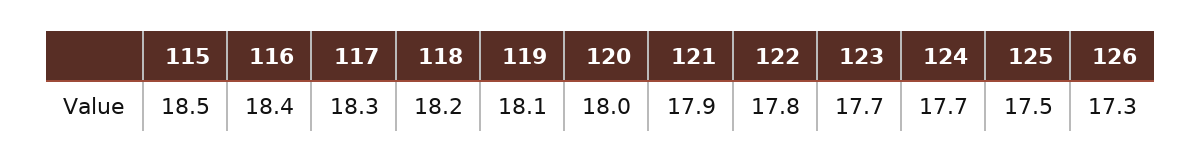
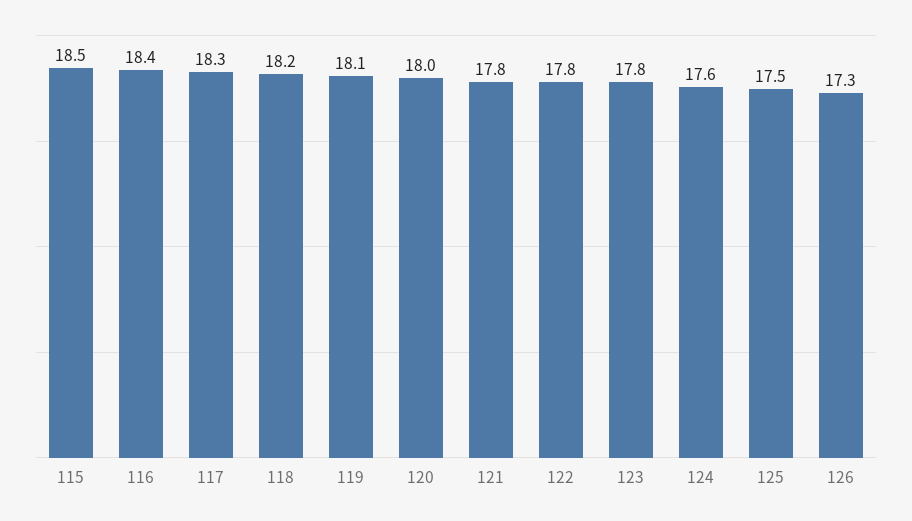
121: 17.9 -> 17.8
123: 17.7 -> 17.8
124: 17.7 -> 17.6

